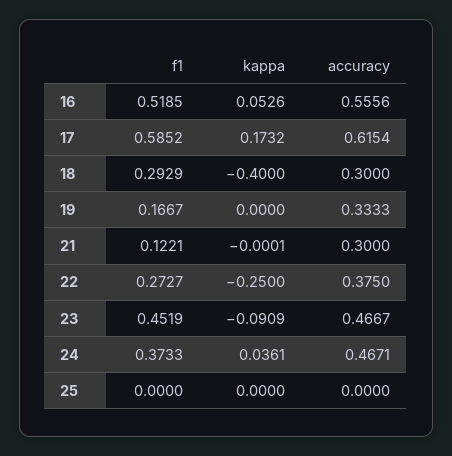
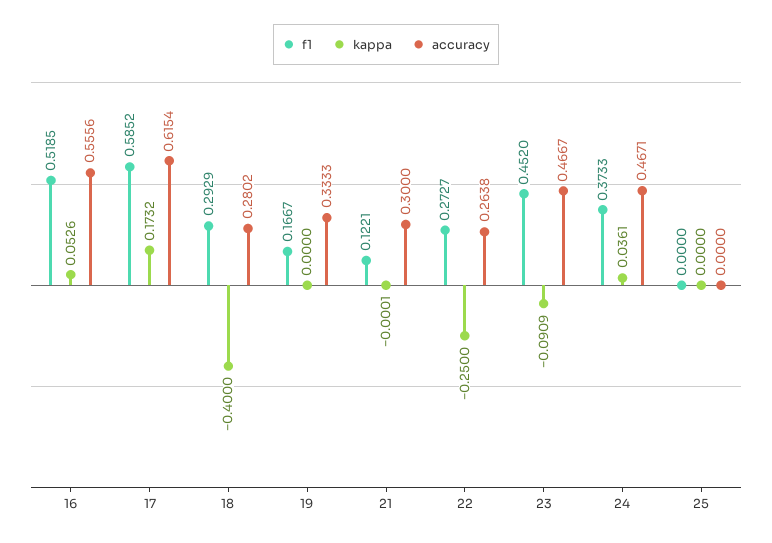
accuracy, 18: 0.3 -> 0.2802
accuracy, 22: 0.375 -> 0.2638
f1, 23: 0.4519 -> 0.452

